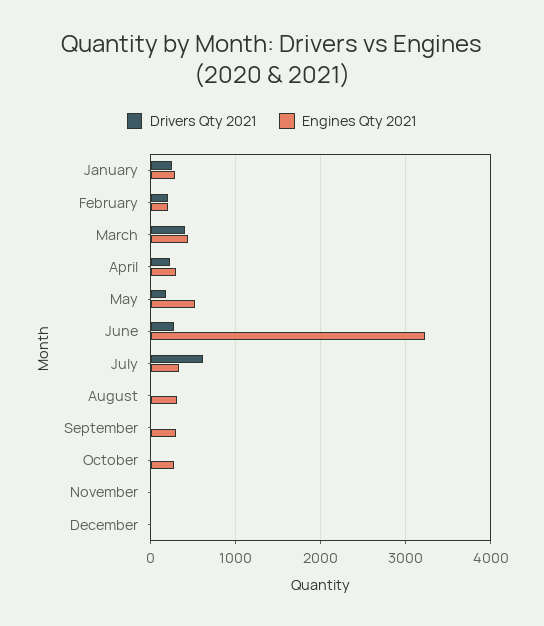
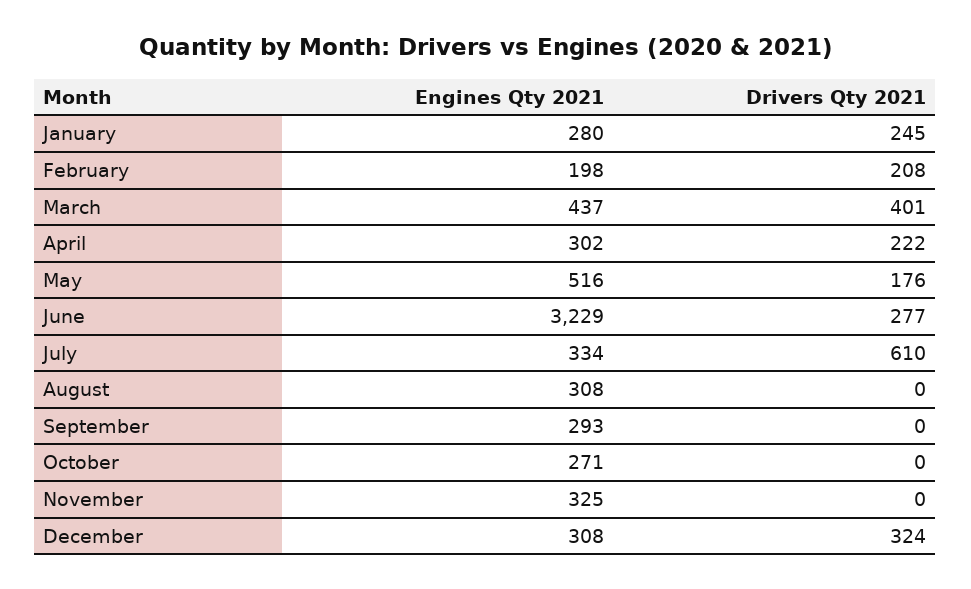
Engines Qty 2021, November: 0 -> 325
Drivers Qty 2021, December: 0 -> 324
Engines Qty 2021, December: 0 -> 308

